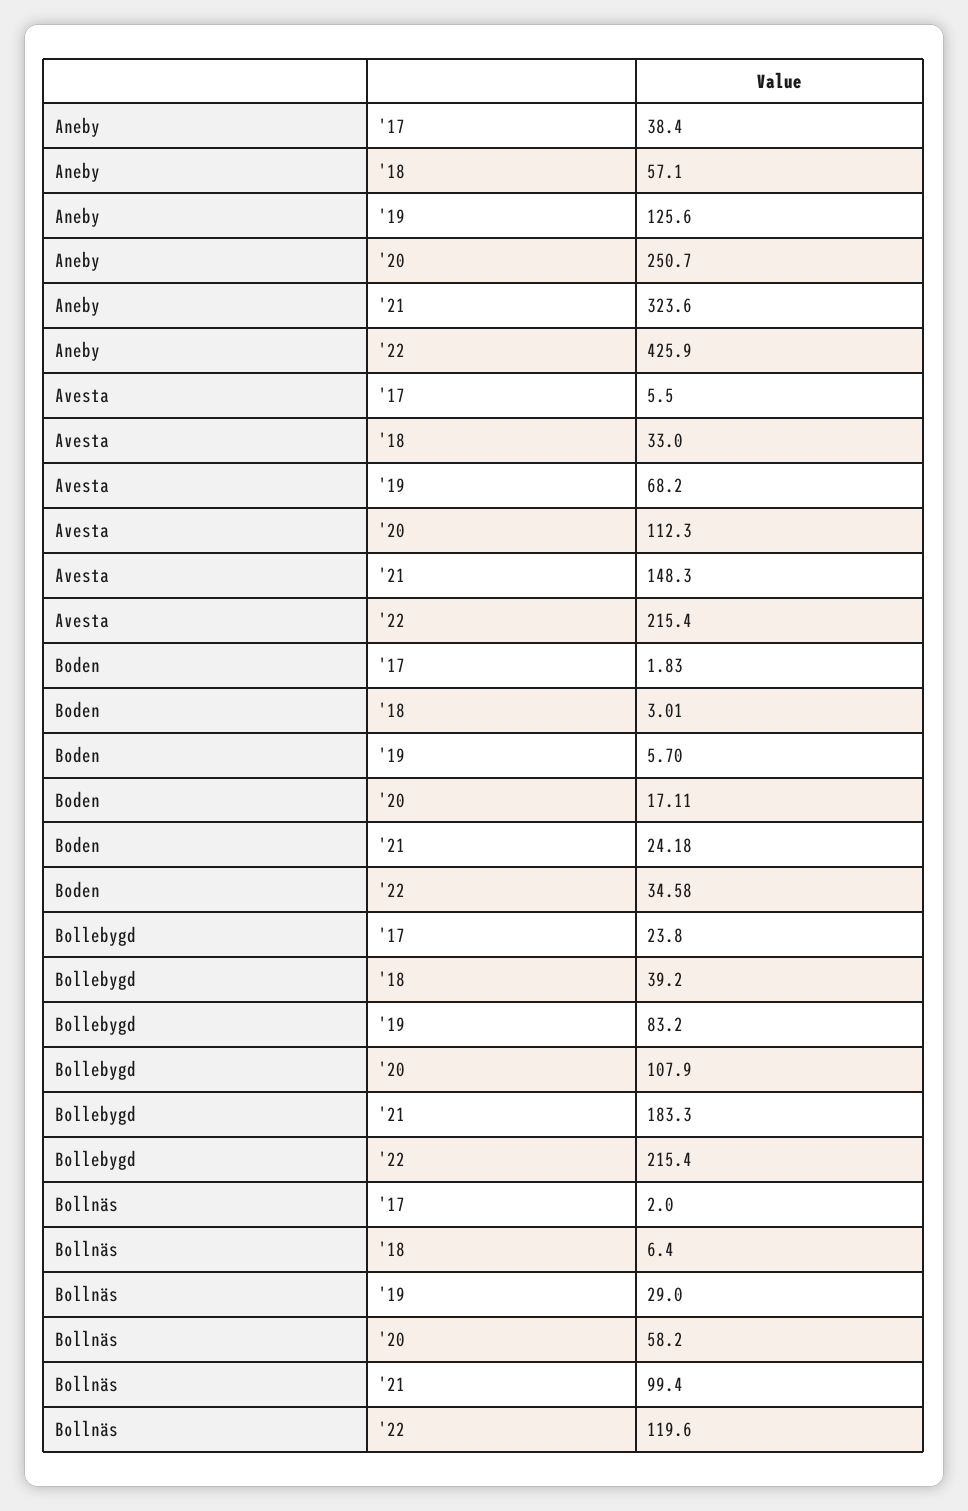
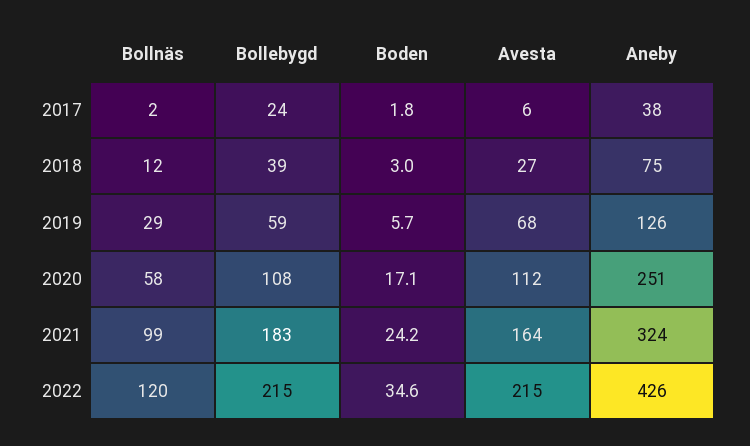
Aneby, '18: 57.1 -> 75
Avesta, '18: 33 -> 27
Avesta, '21: 148.3 -> 164
Bollebygd, '19: 83.2 -> 59
Bollnäs, '18: 6.4 -> 12

